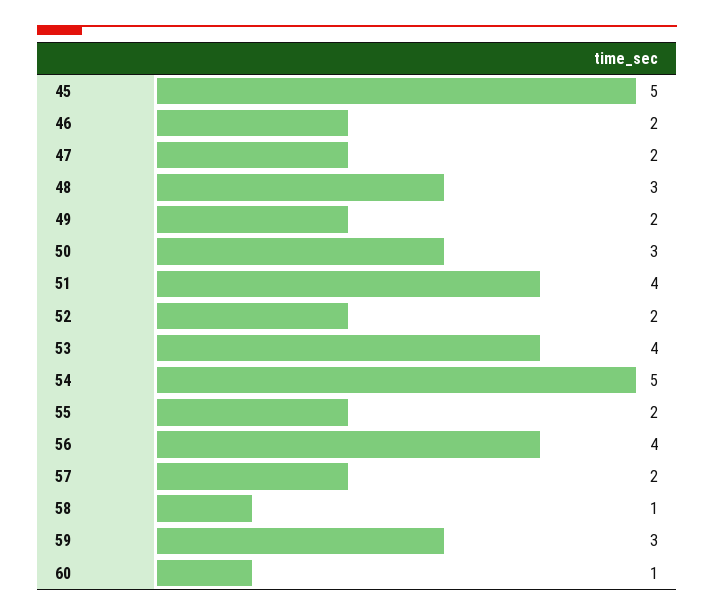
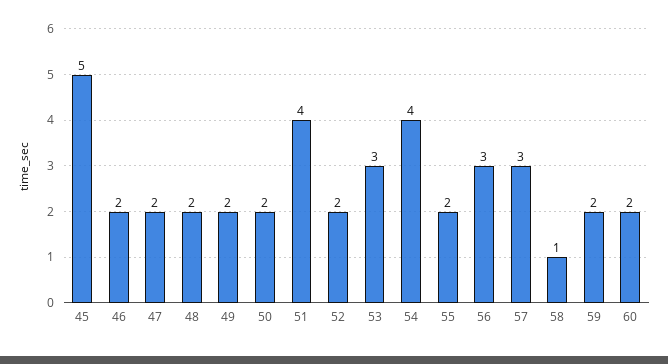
48: 3 -> 2
50: 3 -> 2
53: 4 -> 3
54: 5 -> 4
56: 4 -> 3
57: 2 -> 3
59: 3 -> 2
60: 1 -> 2

